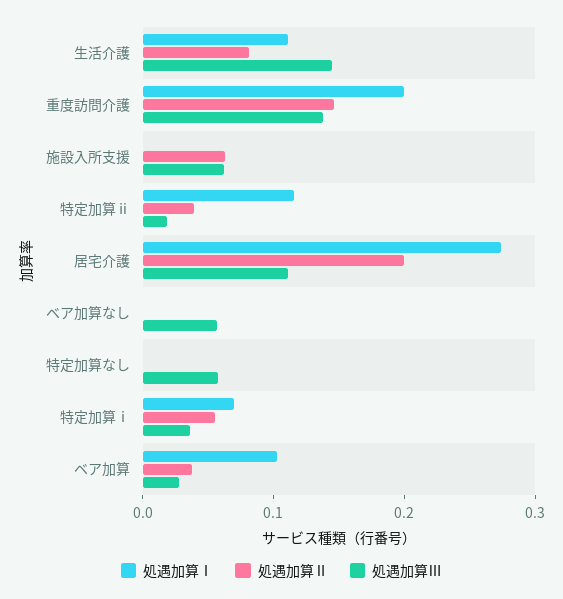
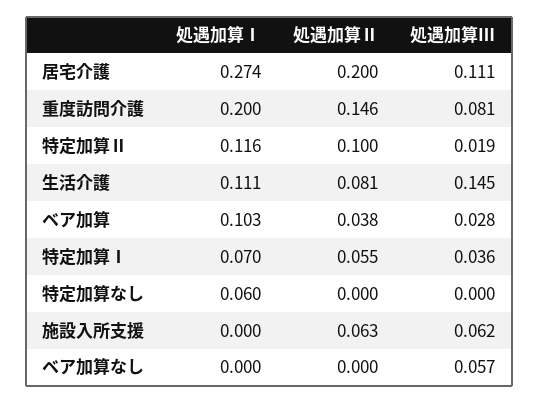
処遇加算Ⅲ, 重度訪問介護: 0.14 -> 0.081
処遇加算Ⅱ, 特定加算ⅱ: 0.04 -> 0.1
処遇加算Ⅰ, 特定加算なし: 0 -> 0.06
処遇加算Ⅲ, 特定加算なし: 0.06 -> 0

